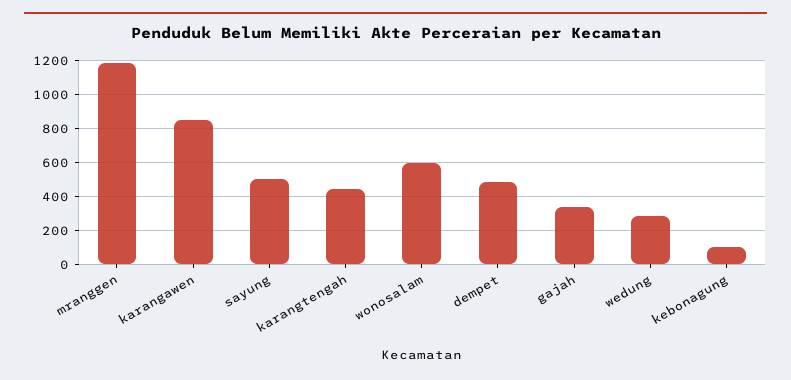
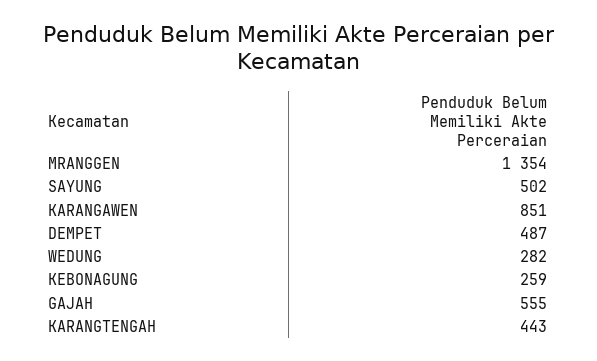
mranggen: 1200 -> 1354
wonosalam: 600 -> none
gajah: 350 -> 555
kebonagung: 100 -> 259

